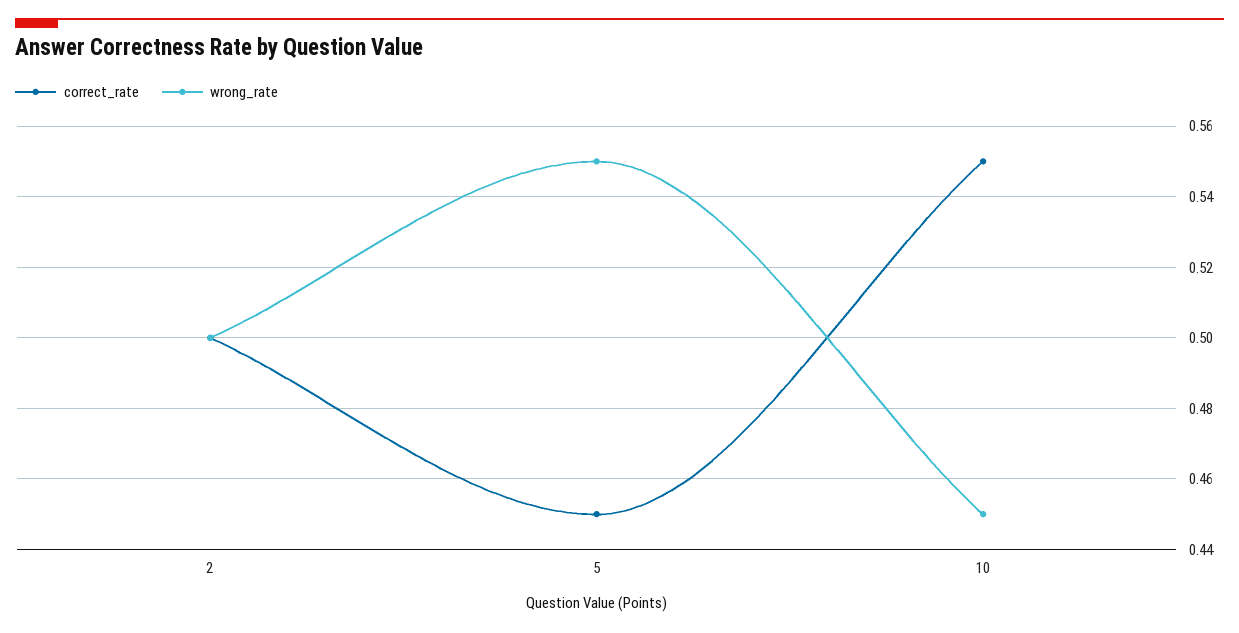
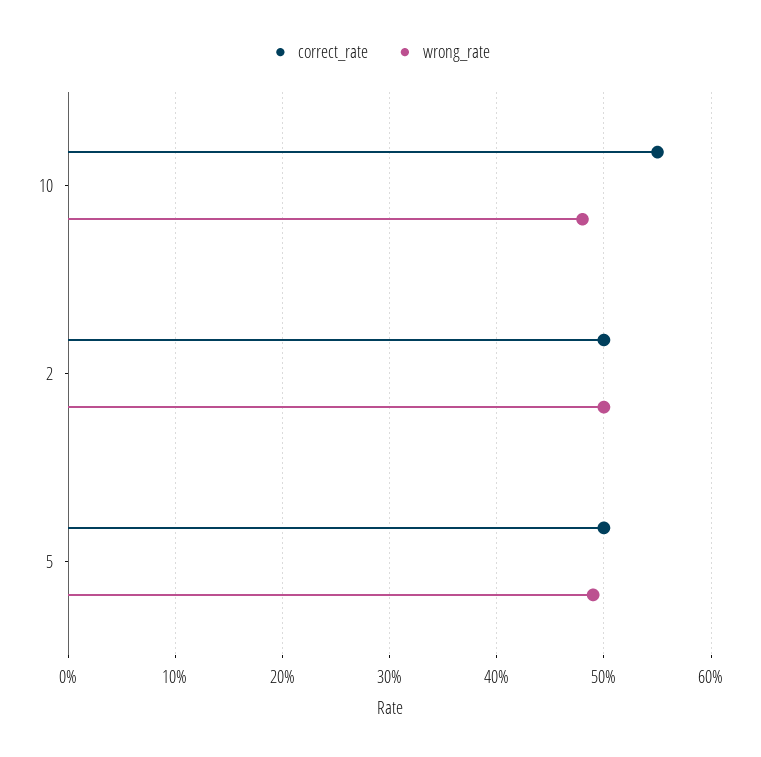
correct_rate, 5: 0.45 -> 0.5
wrong_rate, 5: 0.55 -> 0.49
wrong_rate, 10: 0.45 -> 0.48

